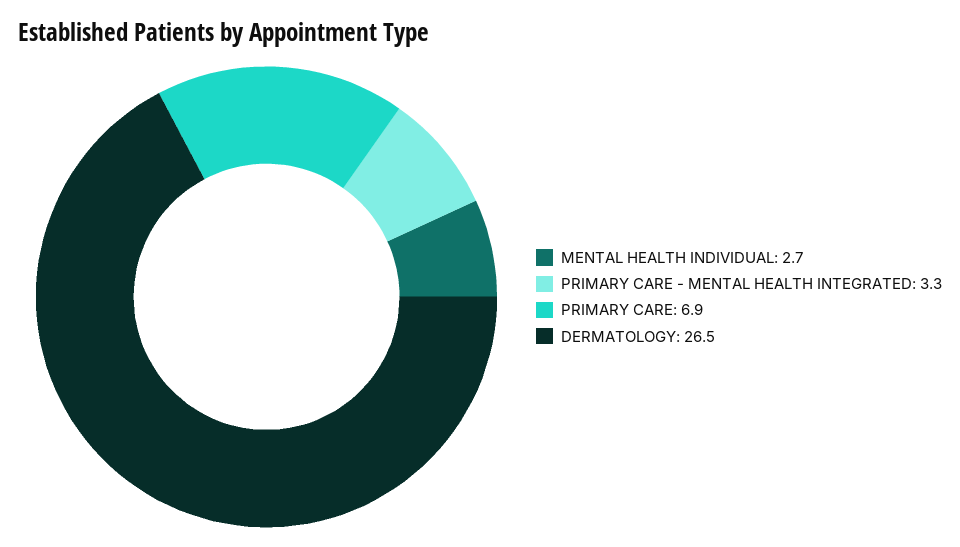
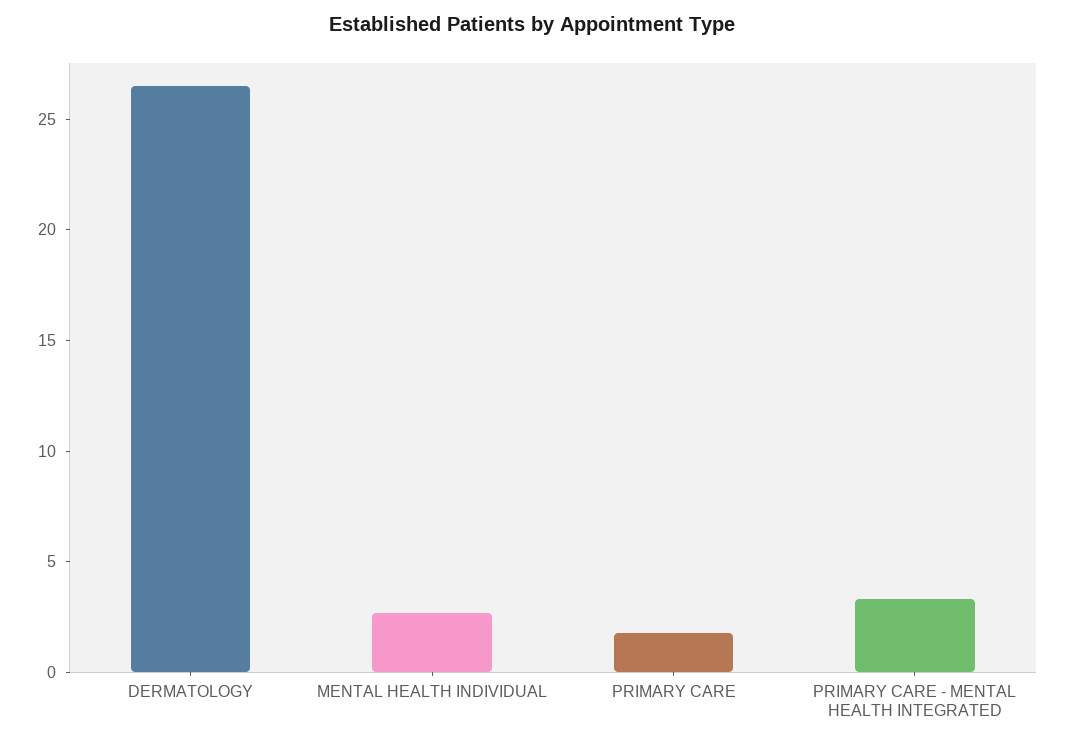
PRIMARY CARE: 6.9 -> 2

